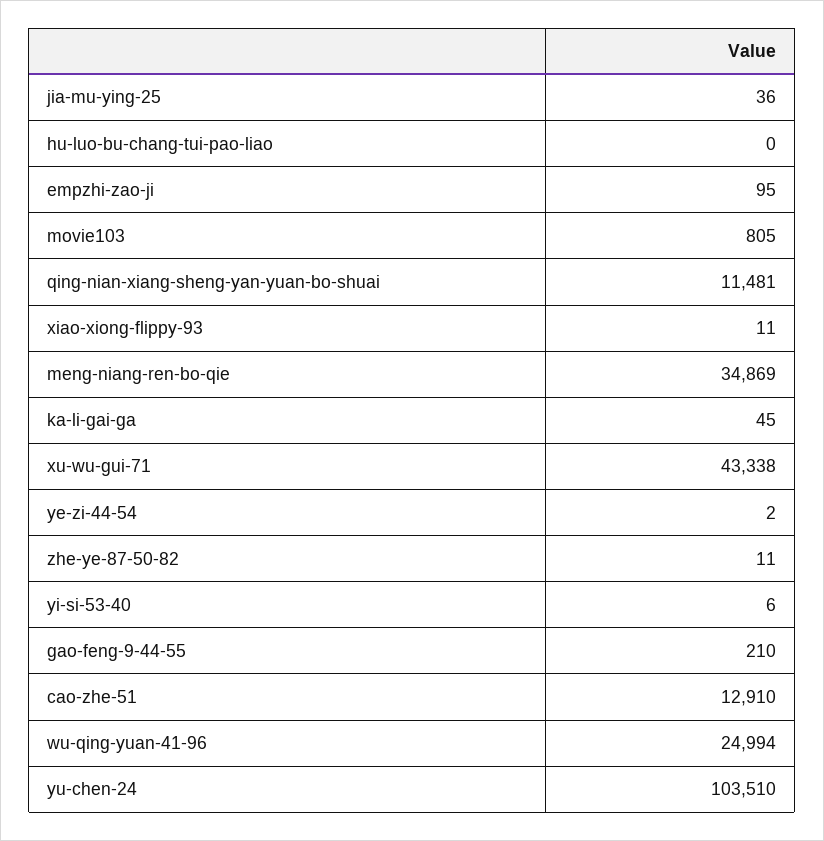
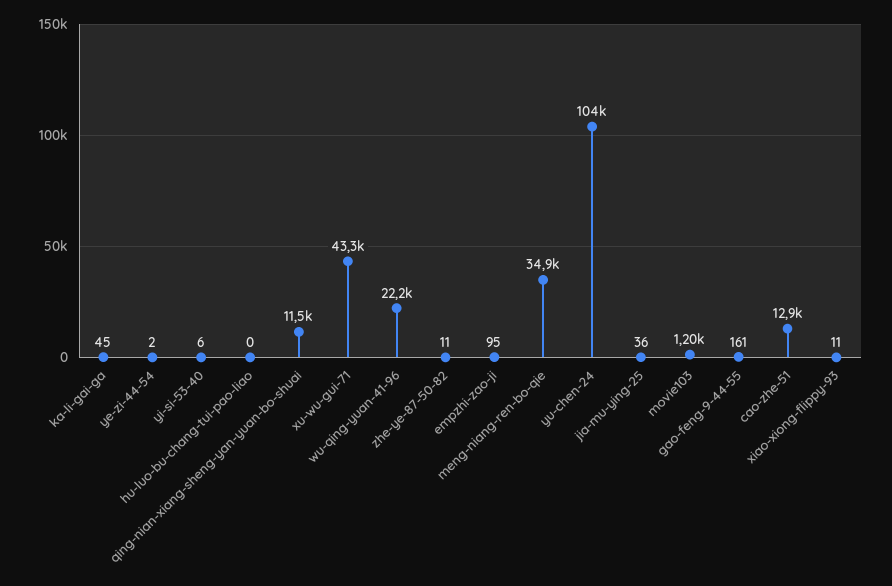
movie103: 805 -> 1200
gao-feng-9-44-55: 210 -> 161
wu-qing-yuan-41-96: 24994 -> 22200

